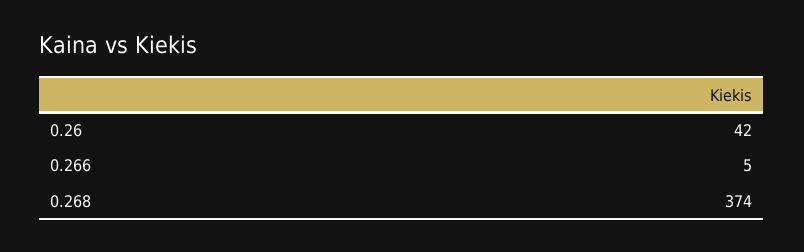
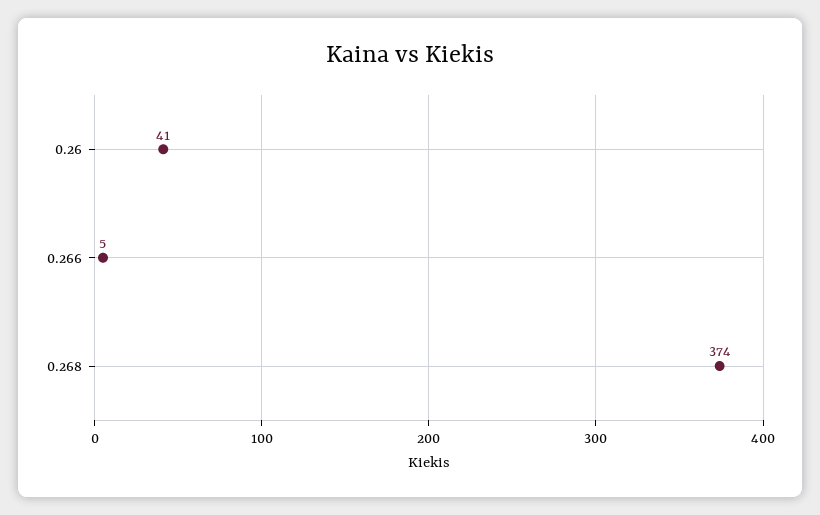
0.26: 42 -> 41

